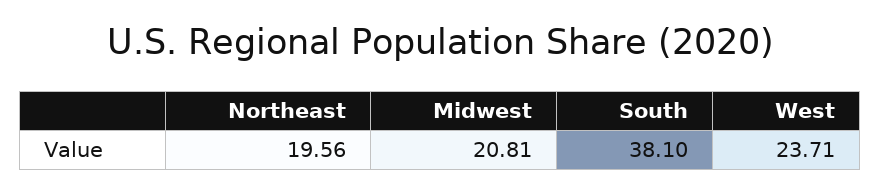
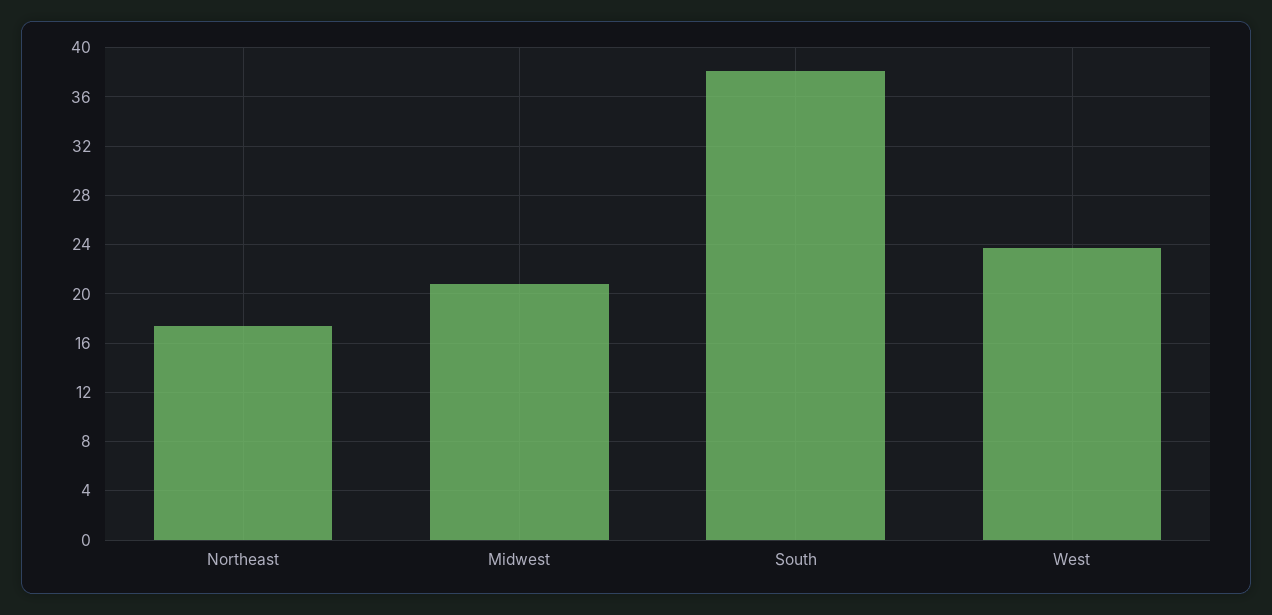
Northeast: 19.56 -> 17.5

